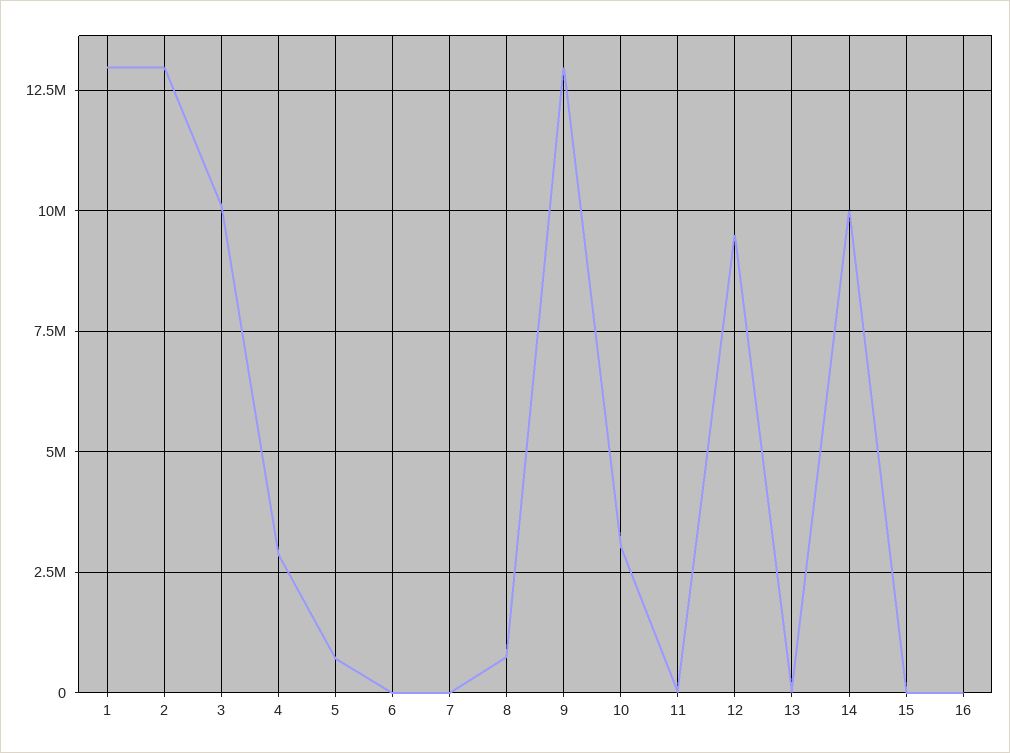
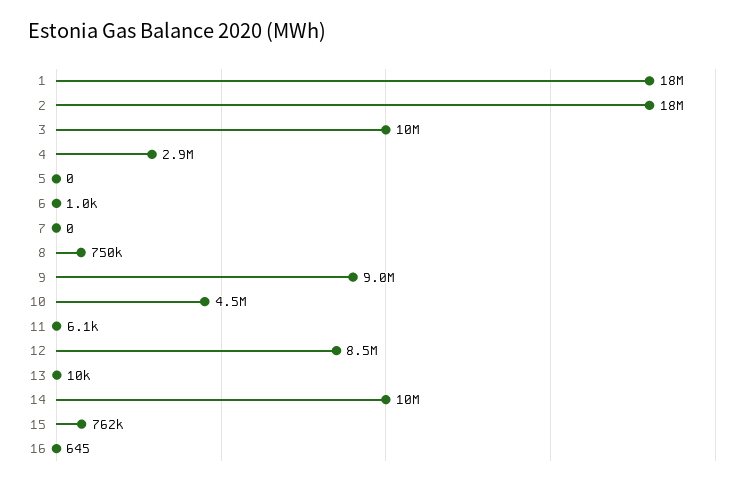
1: 13000000 -> 18000000
2: 13000000 -> 18000000
5: 750000 -> 0
9: 13000000 -> 9000000
10: 3000000 -> 4500000
12: 9500000 -> 8500000
15: 0 -> 762000

